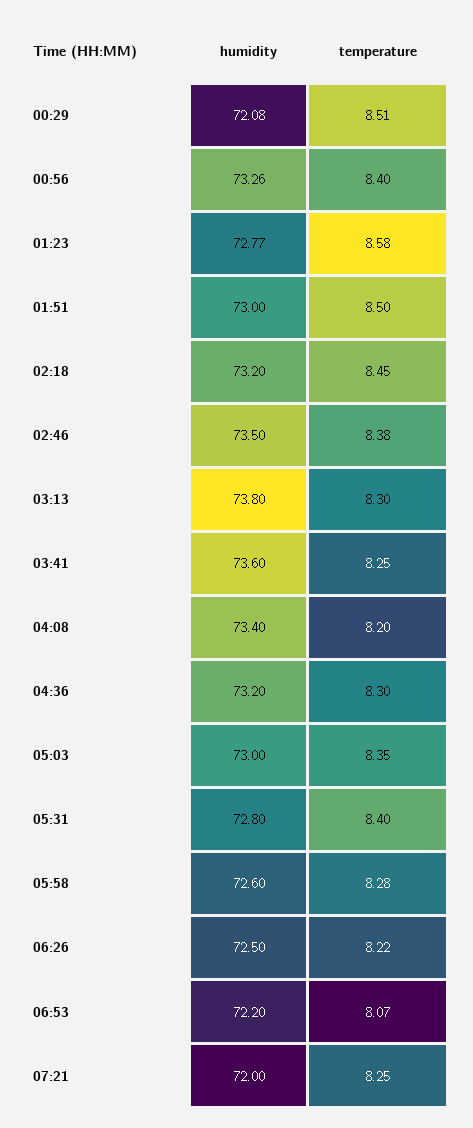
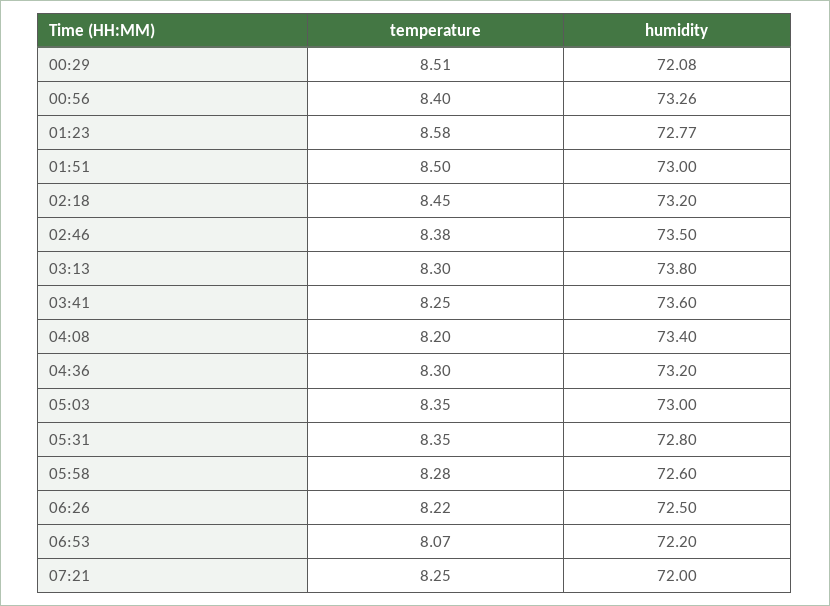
temperature, 05:31: 8.4 -> 8.35

